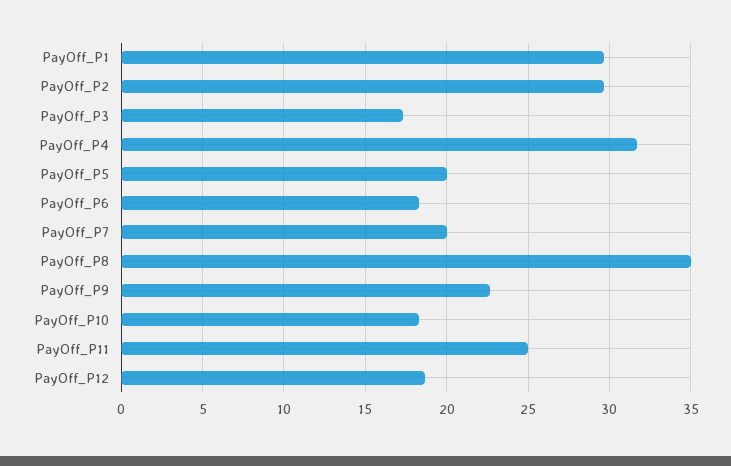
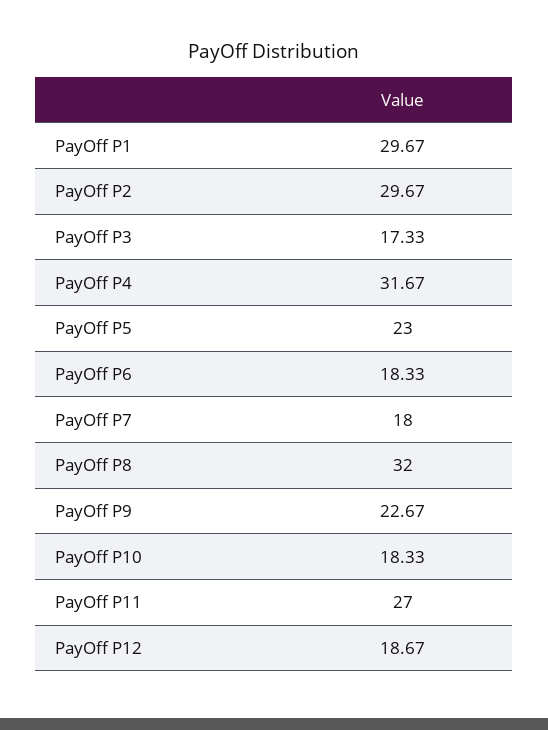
PayOff_P5: 20 -> 23
PayOff_P7: 20 -> 18
PayOff_P8: 35 -> 32
PayOff_P11: 25 -> 27

